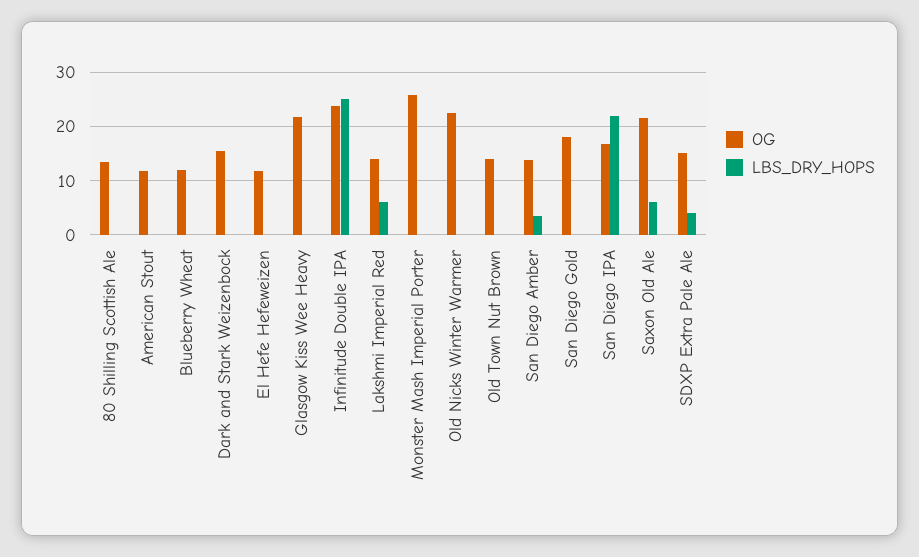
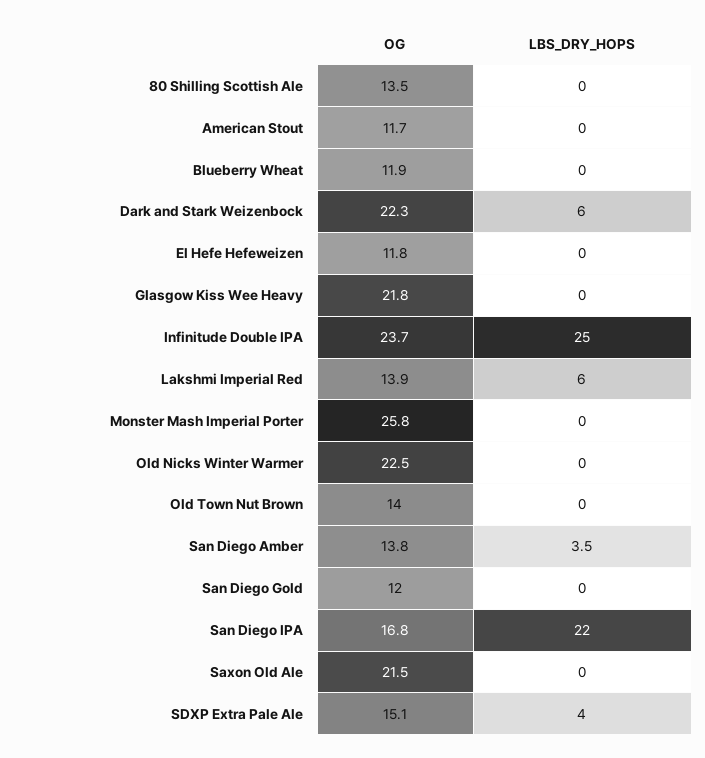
OG, Dark and Stark Weizenbock: 16 -> 22.3
LBS_DRY_HOPS, Dark and Stark Weizenbock: 0 -> 6
OG, San Diego Gold: 18 -> 12
LBS_DRY_HOPS, Saxon Old Ale: 6 -> 0

